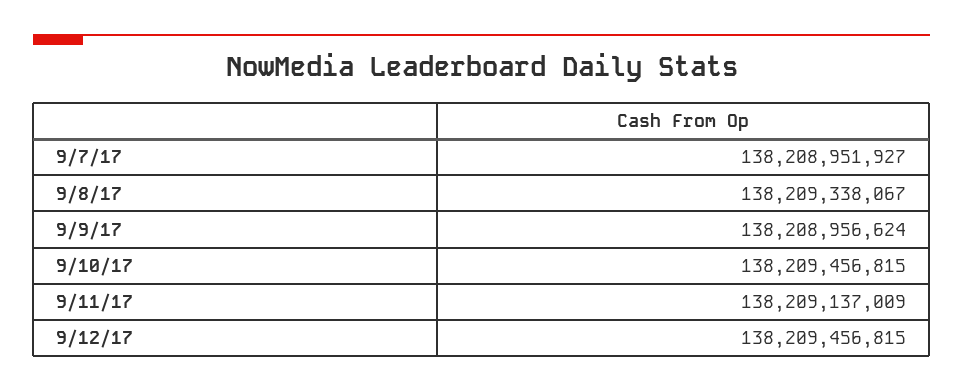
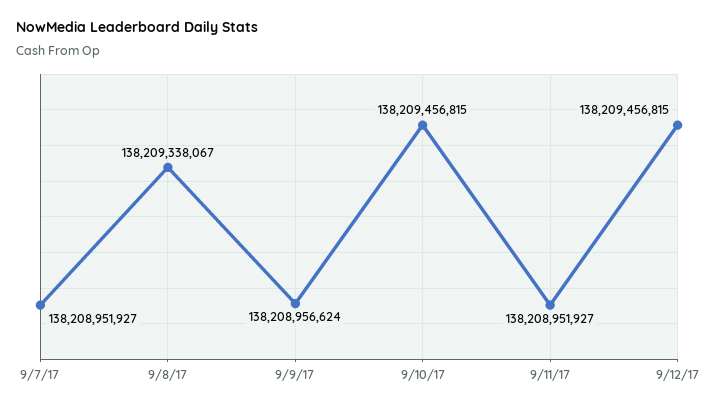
9/11/17: 138209137009 -> 138208951927

